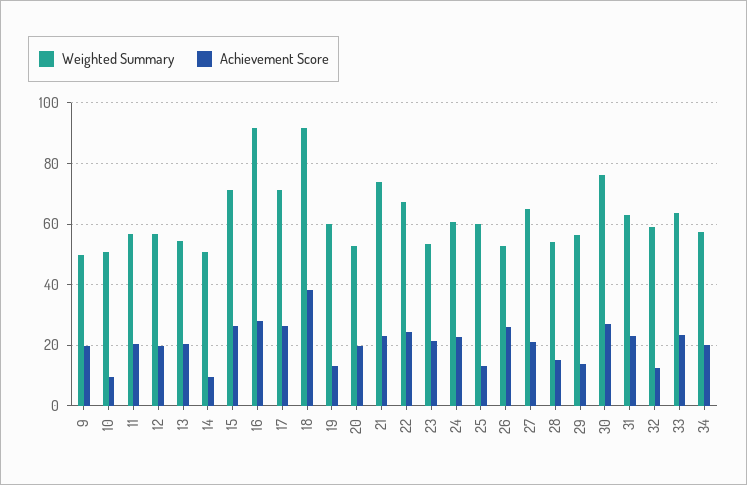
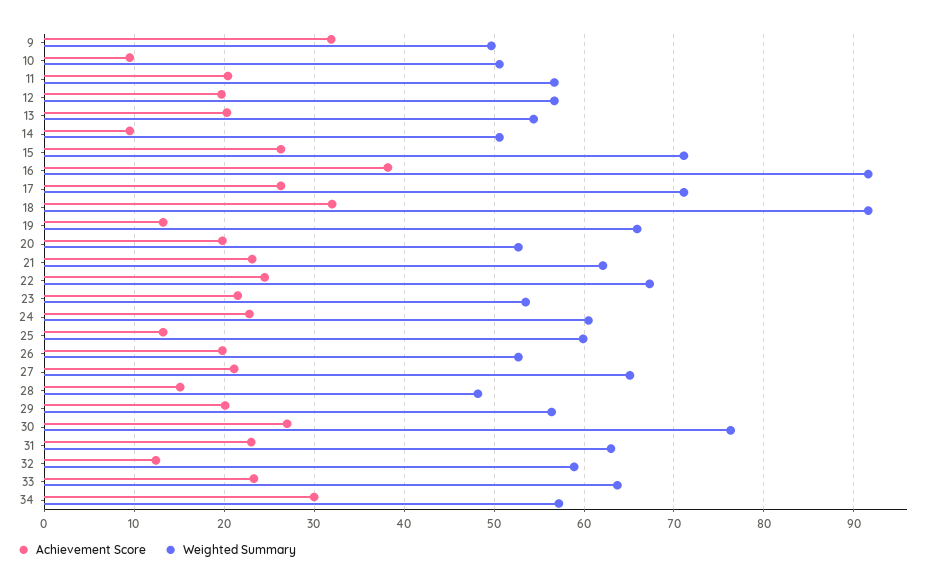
Achievement Score, 9: 20 -> 32
Achievement Score, 16: 28 -> 38
Achievement Score, 18: 38 -> 32
Weighted Summary, 19: 60 -> 66
Weighted Summary, 21: 74 -> 62
Achievement Score, 26: 26 -> 20
Weighted Summary, 28: 54 -> 48
Achievement Score, 29: 14 -> 20
Achievement Score, 34: 20 -> 30

